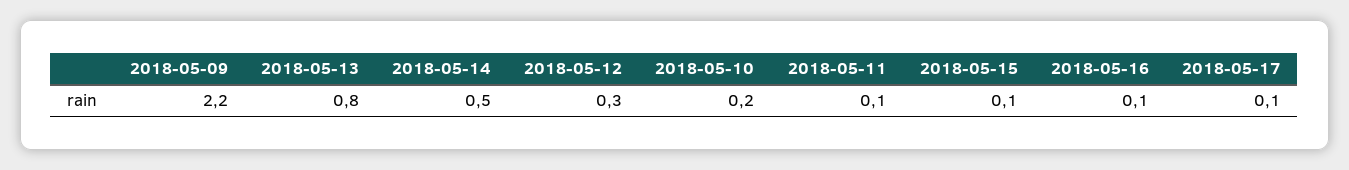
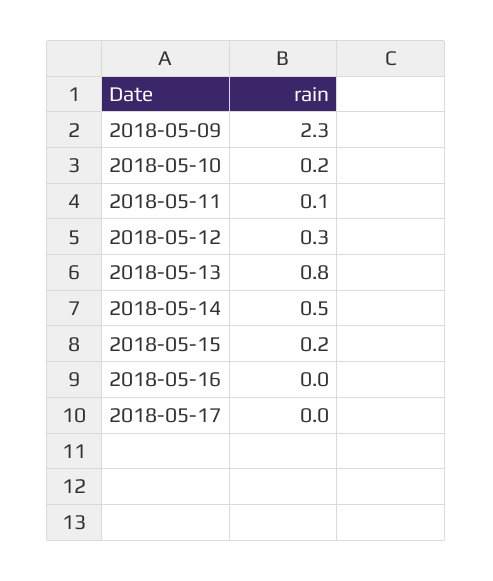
2018-05-09: 2.2 -> 2.3
2018-05-15: 0.1 -> 0.2
2018-05-16: 0.1 -> 0
2018-05-17: 0.1 -> 0

